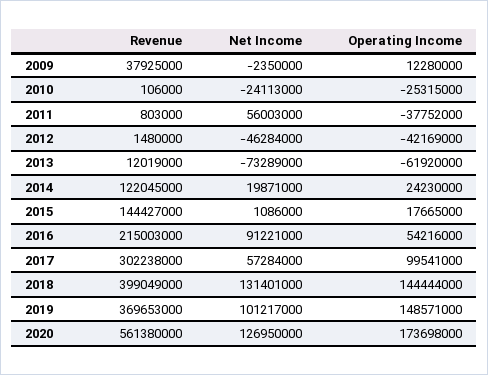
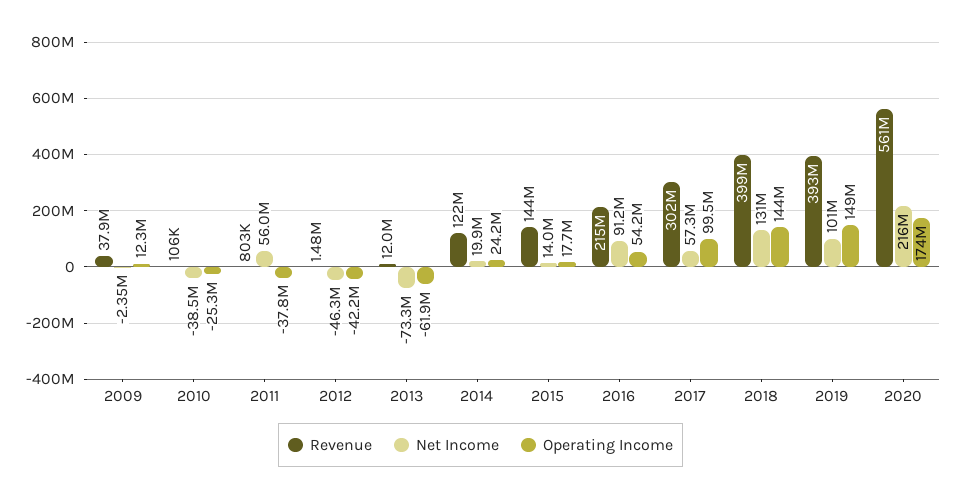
Net Income, 2010: -24113000 -> -38500000
Net Income, 2015: 1086000 -> 14000000
Revenue, 2019: 369653000 -> 393000000
Net Income, 2020: 126950000 -> 216000000

